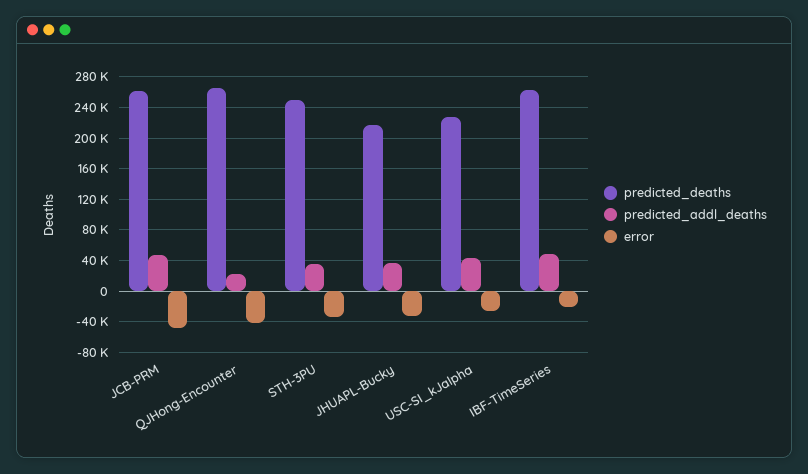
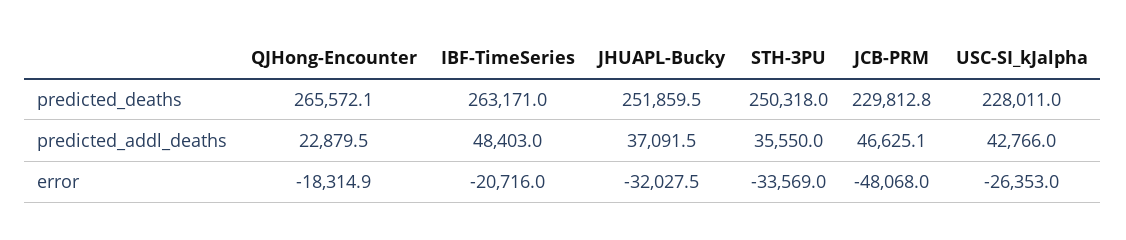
predicted_deaths, JCB-PRM: 260000 -> 229812.8
error, QJHong-Encounter: -40000 -> -18314.9
predicted_deaths, JHUAPL-Bucky: 220000 -> 251859.5

